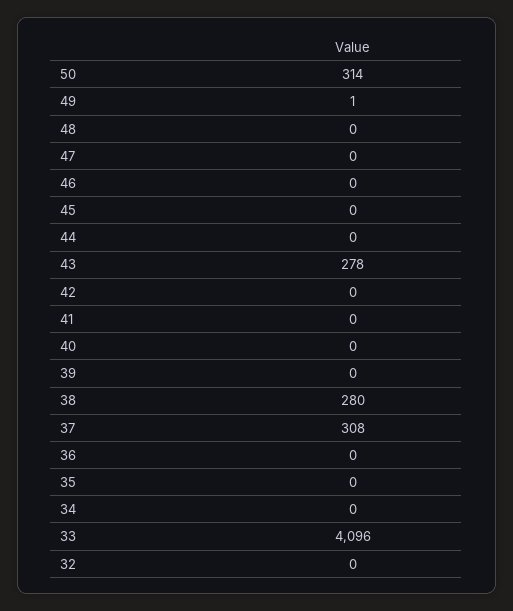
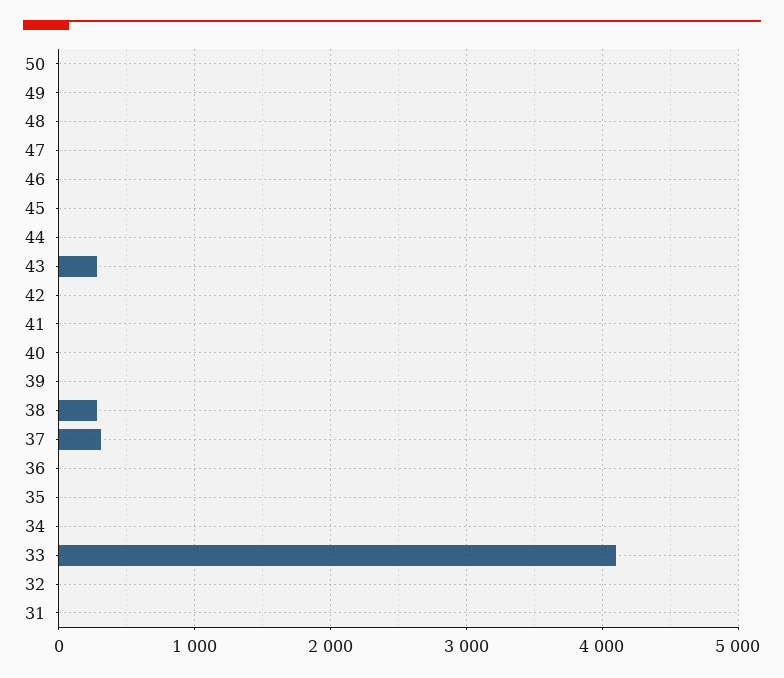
50: 314 -> 0
31: none -> 0

